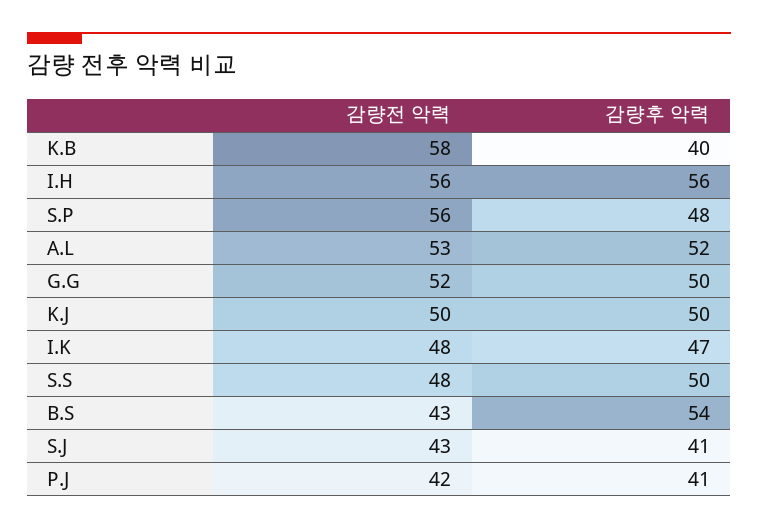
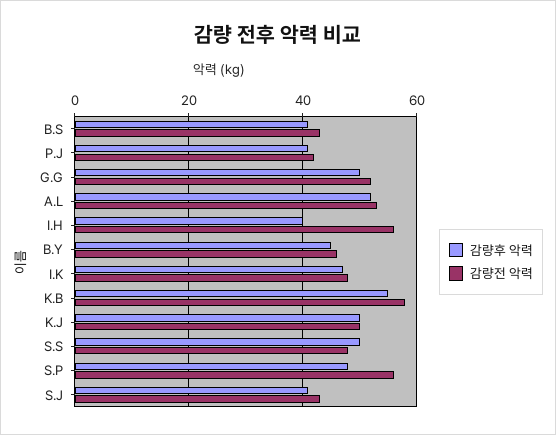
감량후 악력, K.B: 40 -> 55
감량후 악력, I.H: 56 -> 40
감량후 악력, B.S: 54 -> 40
감량후 악력, B.Y: none -> 45
감량전 악력, B.Y: none -> 45

